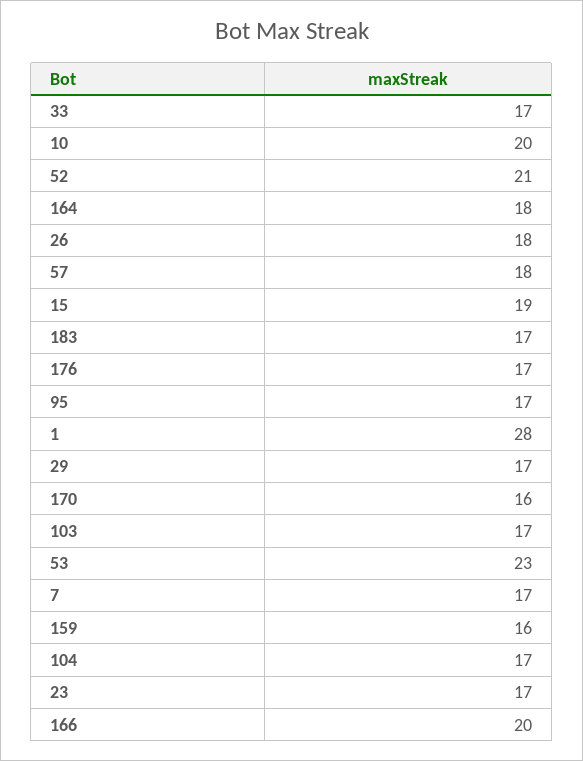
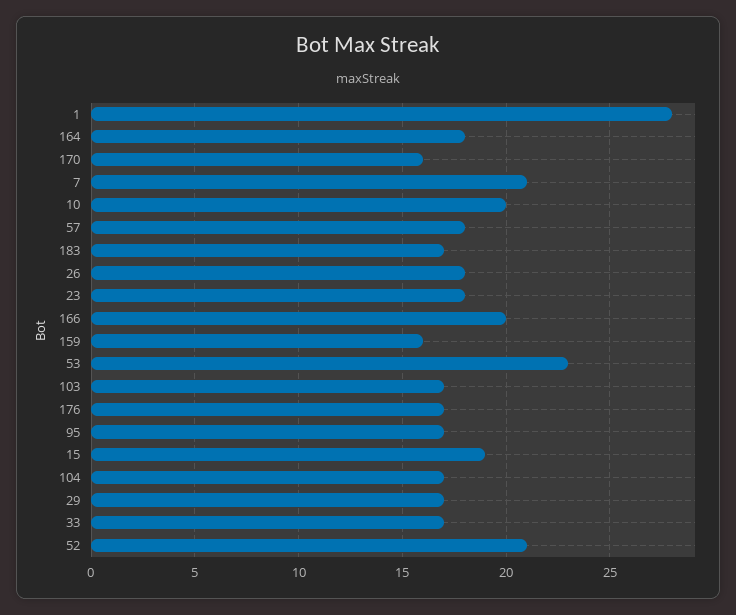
7: 17 -> 21
23: 17 -> 18

